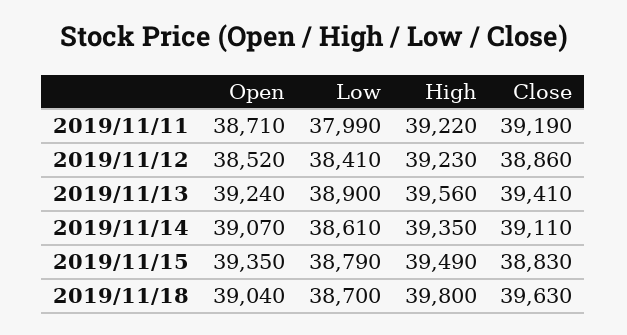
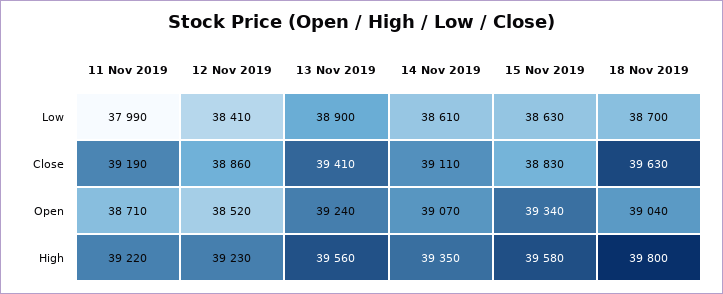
Open, 2019/11/15: 39350 -> 39340
Low, 2019/11/15: 38790 -> 38630
High, 2019/11/15: 39490 -> 39580

